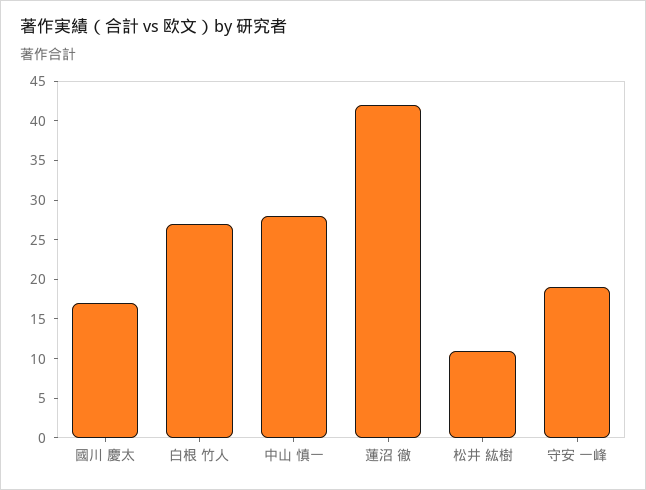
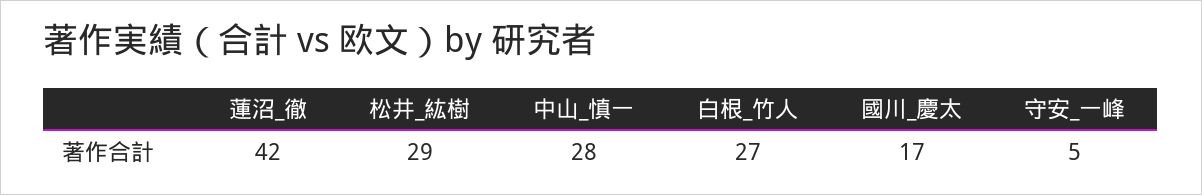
松井 紘樹: 10 -> 29
守安 一峰: 20 -> 5

